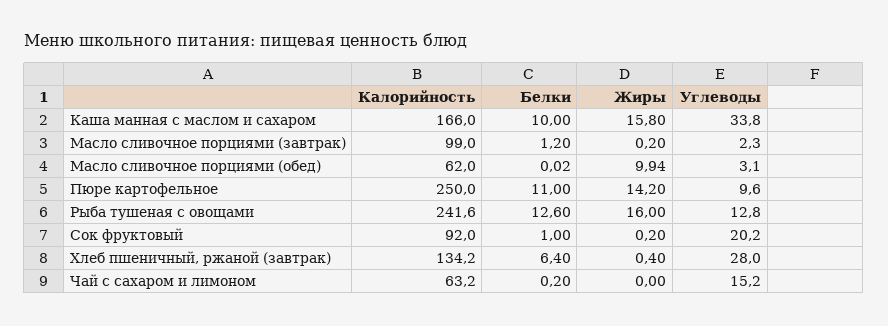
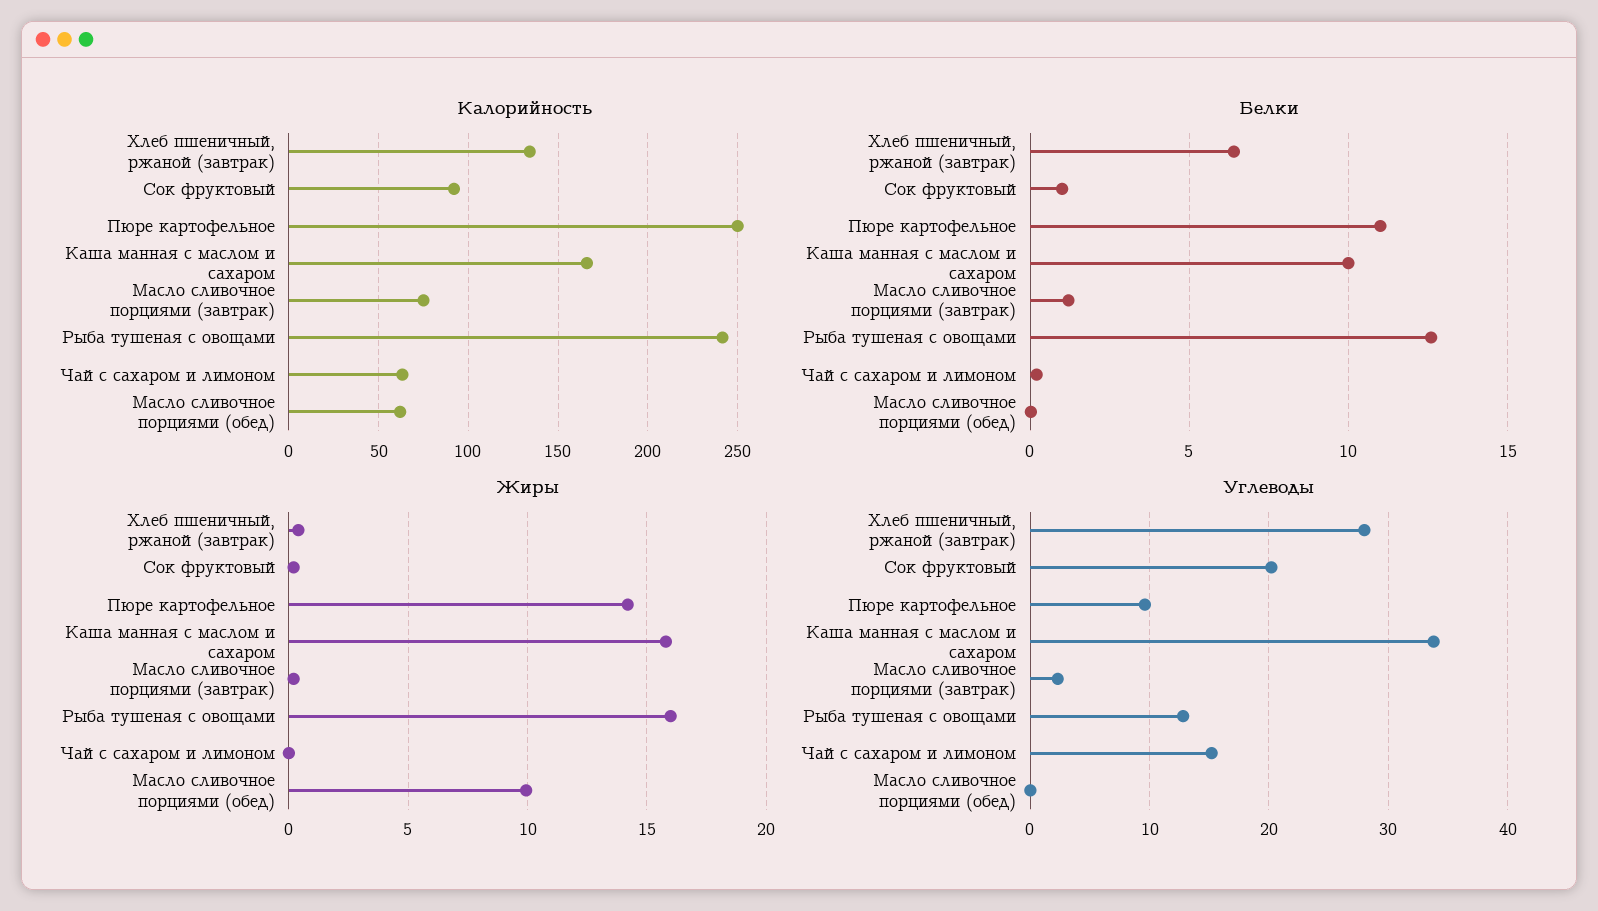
Калорийность, Масло сливочное порциями (завтрак): 99 -> 75
Углеводы, Масло сливочное порциями (обед): 3.1 -> 0

